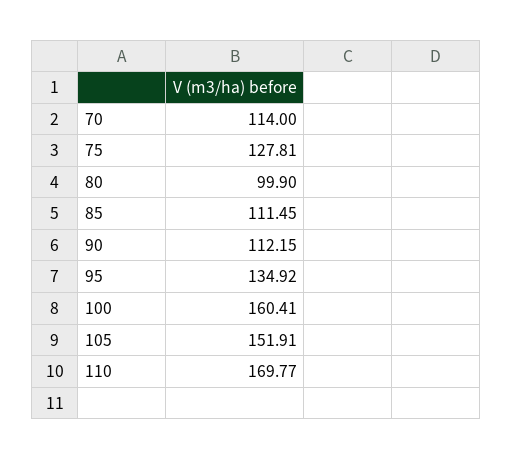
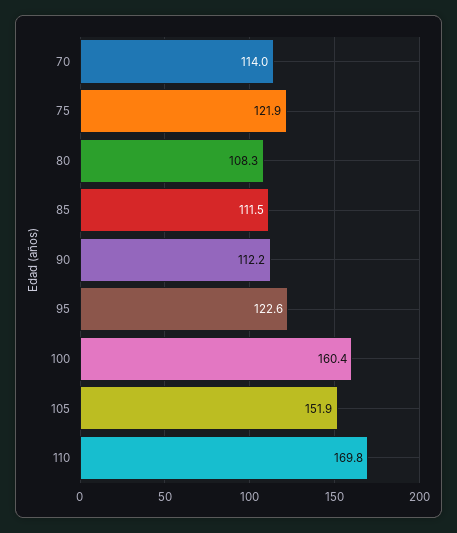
75: 127.81 -> 121.9
80: 99.9 -> 108.3
95: 134.92 -> 122.6

